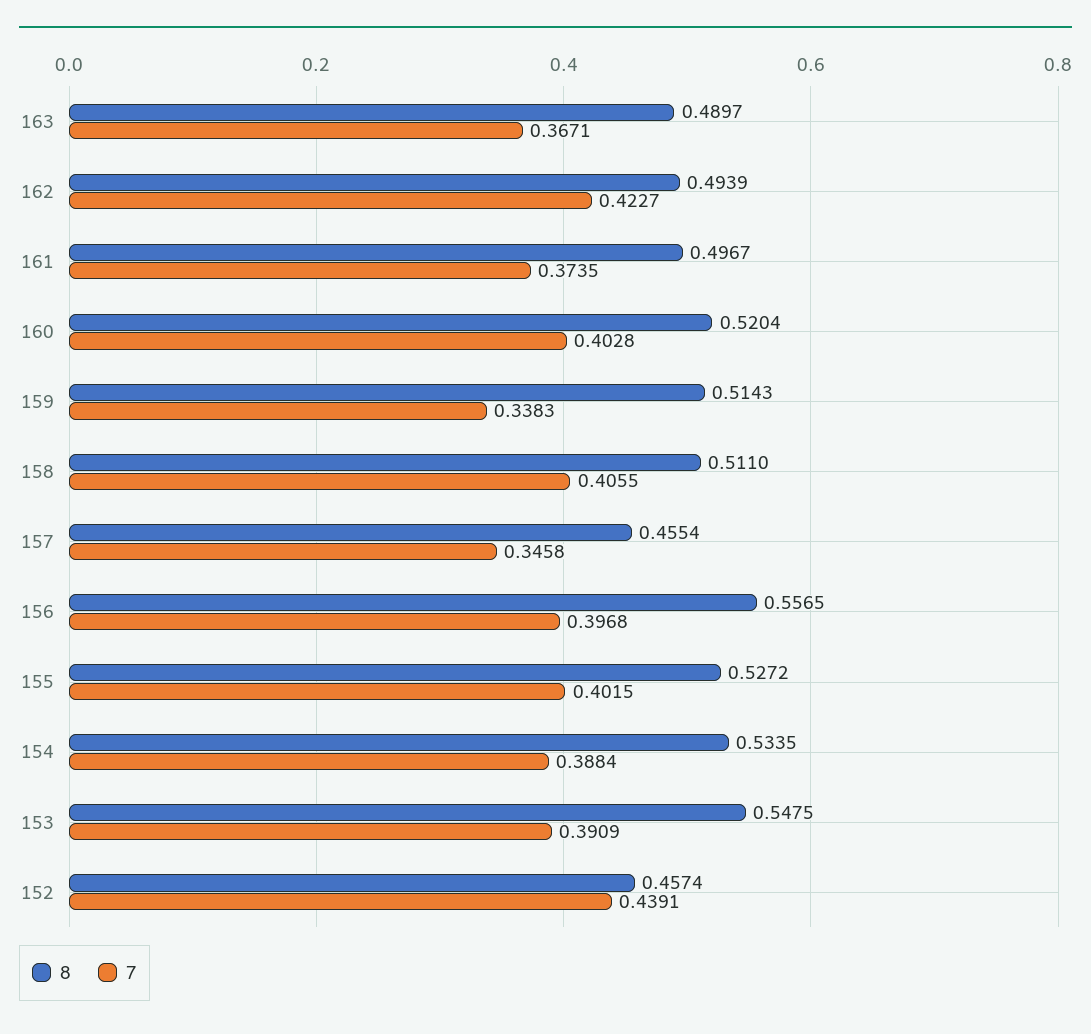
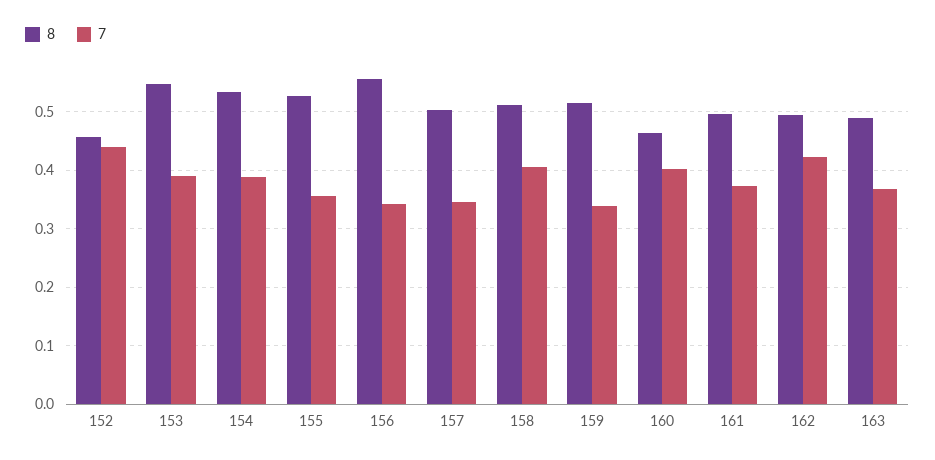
8, 160: 0.5204 -> 0.46
8, 157: 0.4554 -> 0.5
7, 156: 0.3968 -> 0.34
7, 155: 0.4015 -> 0.36

